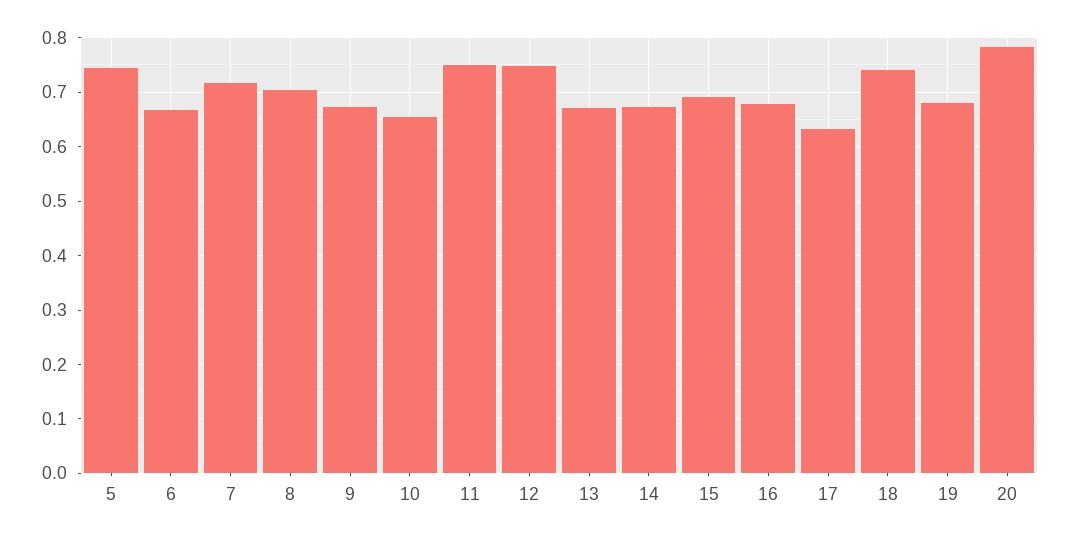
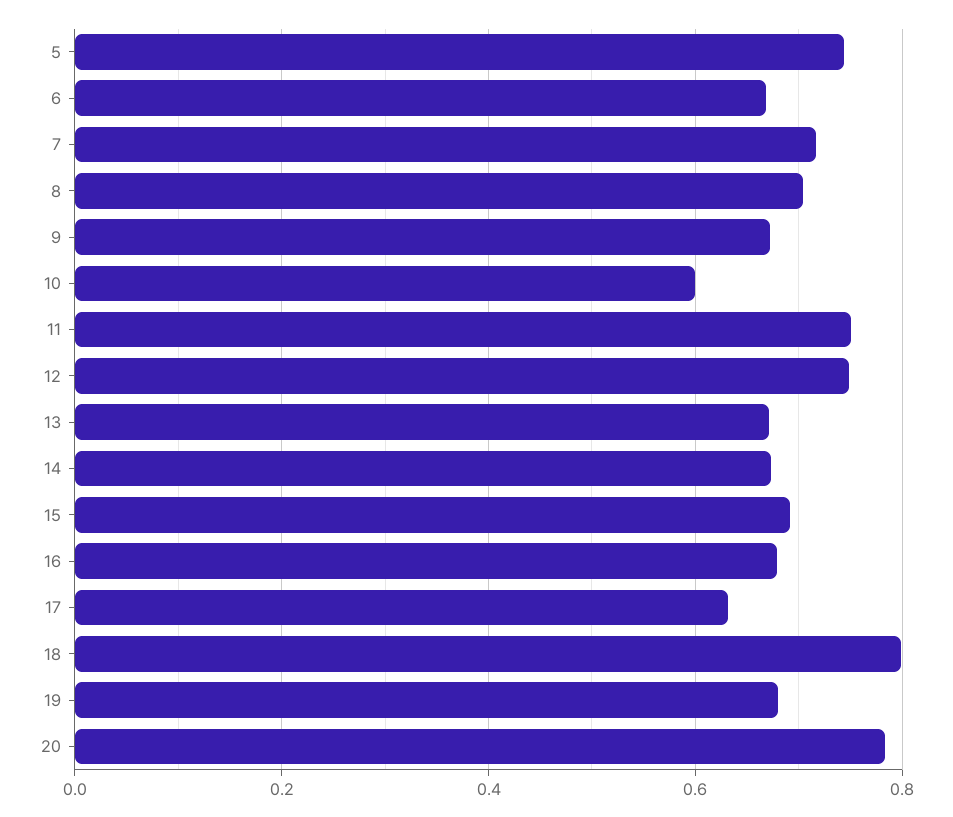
10: 0.66 -> 0.6
18: 0.74 -> 0.8

